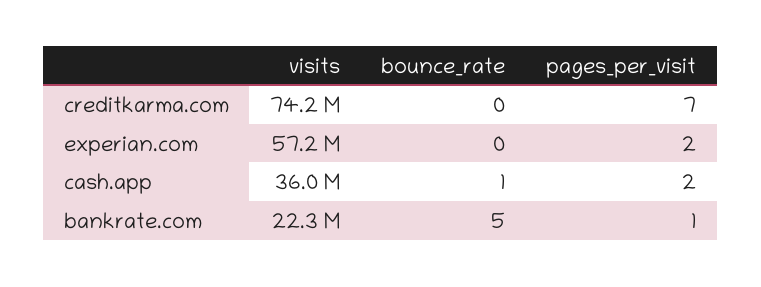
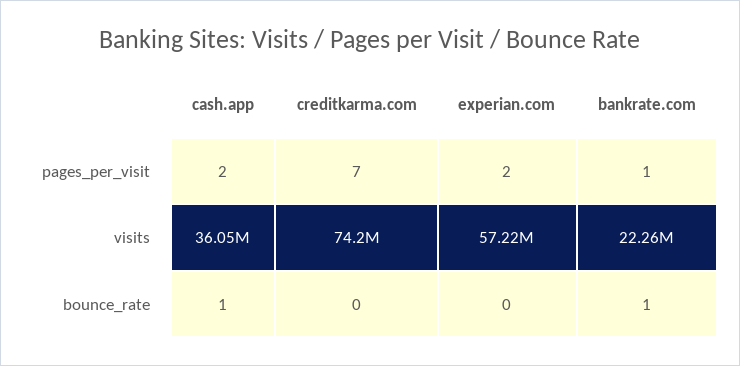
bounce_rate, bankrate.com: 5 -> 1

